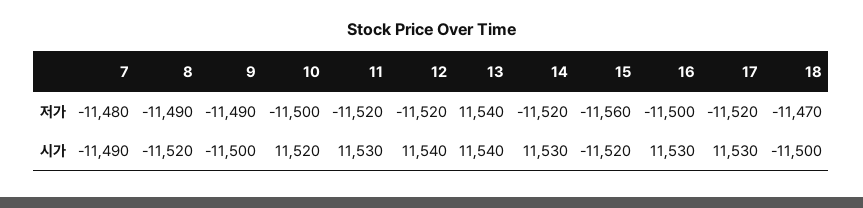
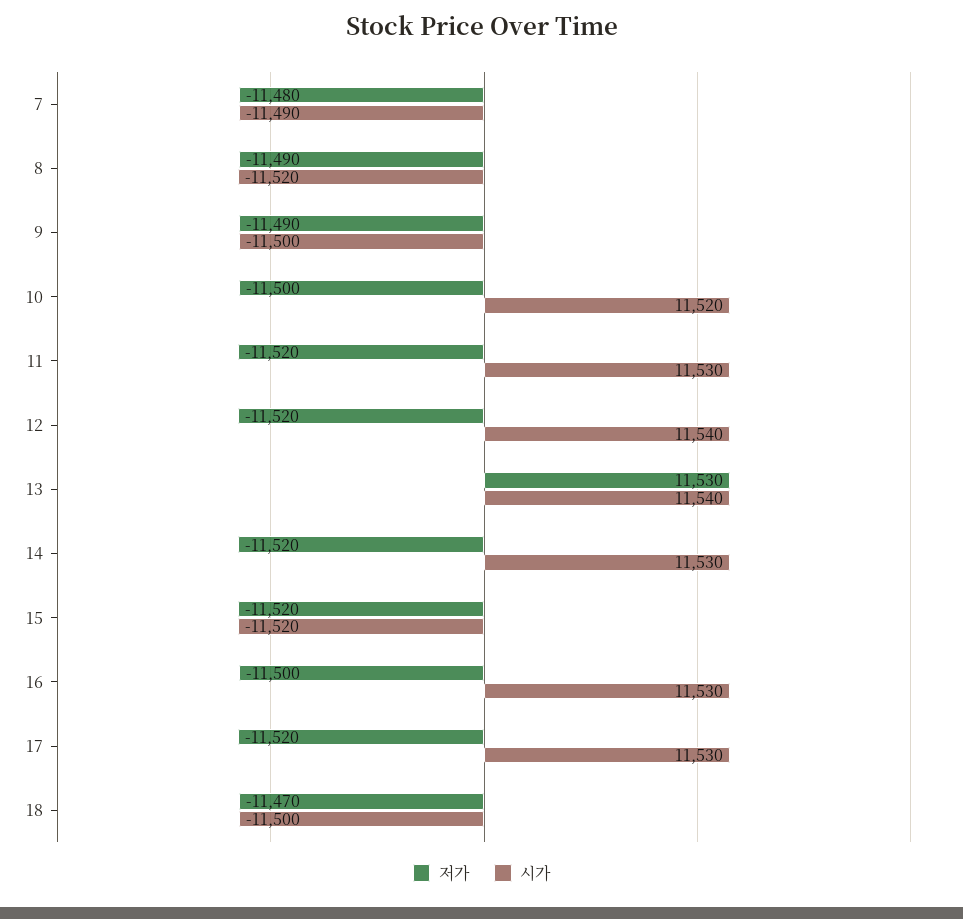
저가, 13: 11540 -> 11530
저가, 15: -11560 -> -11520

